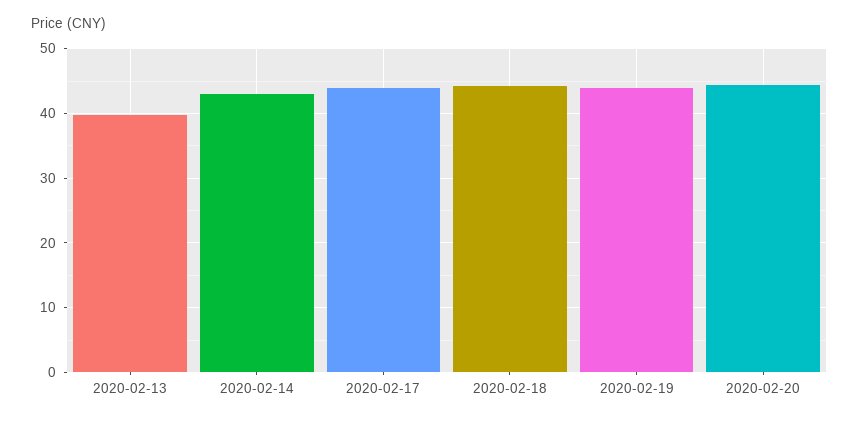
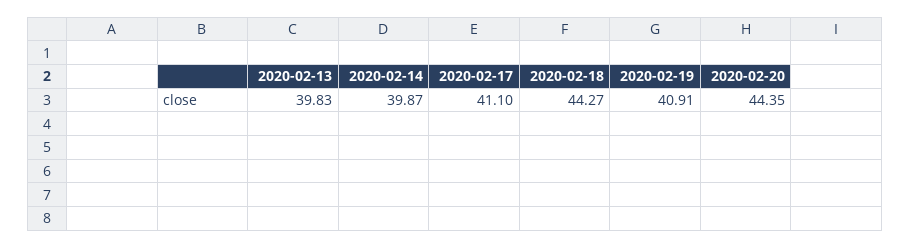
2020-02-14: 43 -> 39.87
2020-02-17: 44 -> 41.1
2020-02-19: 44 -> 40.91

